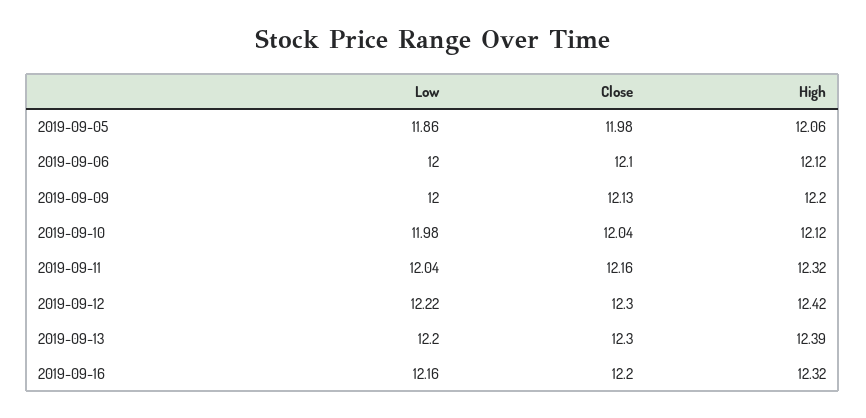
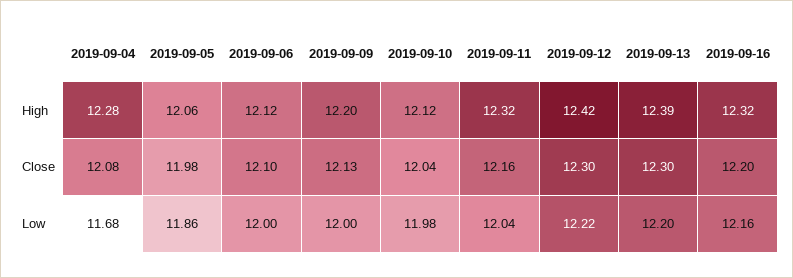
High, 2019-09-04: none -> 12.28
Close, 2019-09-04: none -> 12.08
Low, 2019-09-04: none -> 11.68

